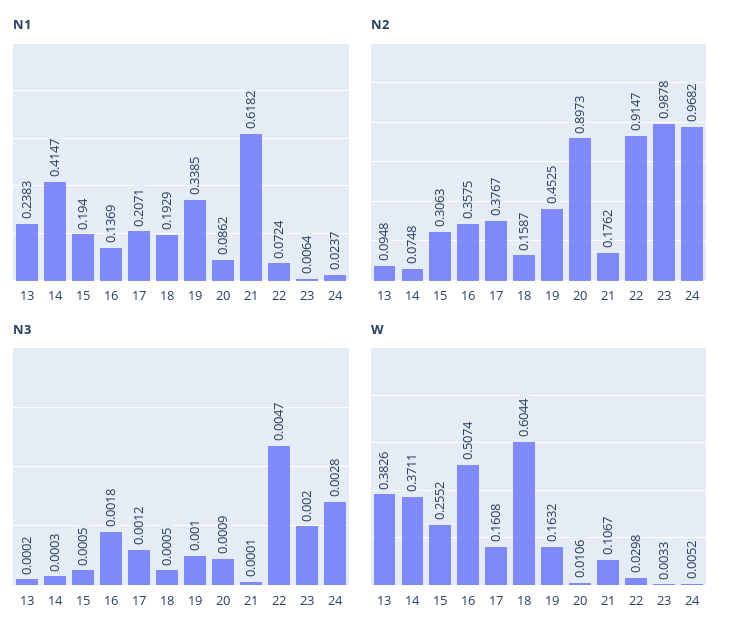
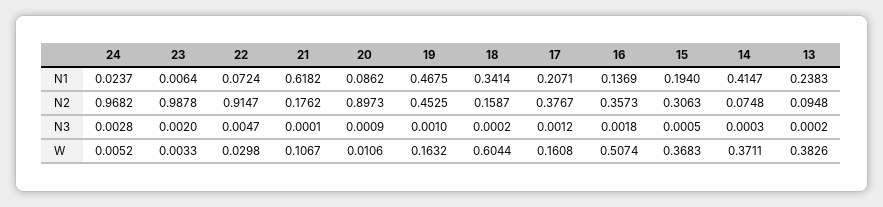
N1, 18: 0.1929 -> 0.3414
N1, 19: 0.3385 -> 0.4675
N2, 16: 0.3575 -> 0.3573
N3, 18: 0.0005 -> 0.0002
W, 15: 0.2552 -> 0.3683

